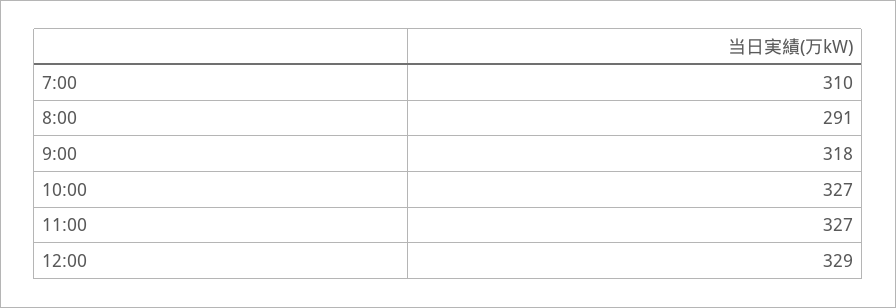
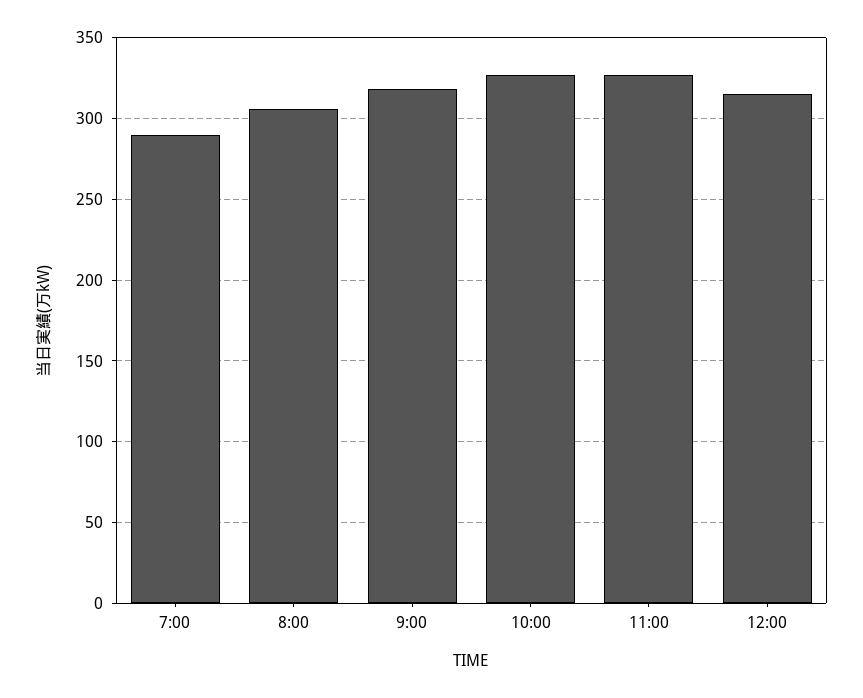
7:00: 310 -> 290
8:00: 291 -> 305
12:00: 329 -> 315

